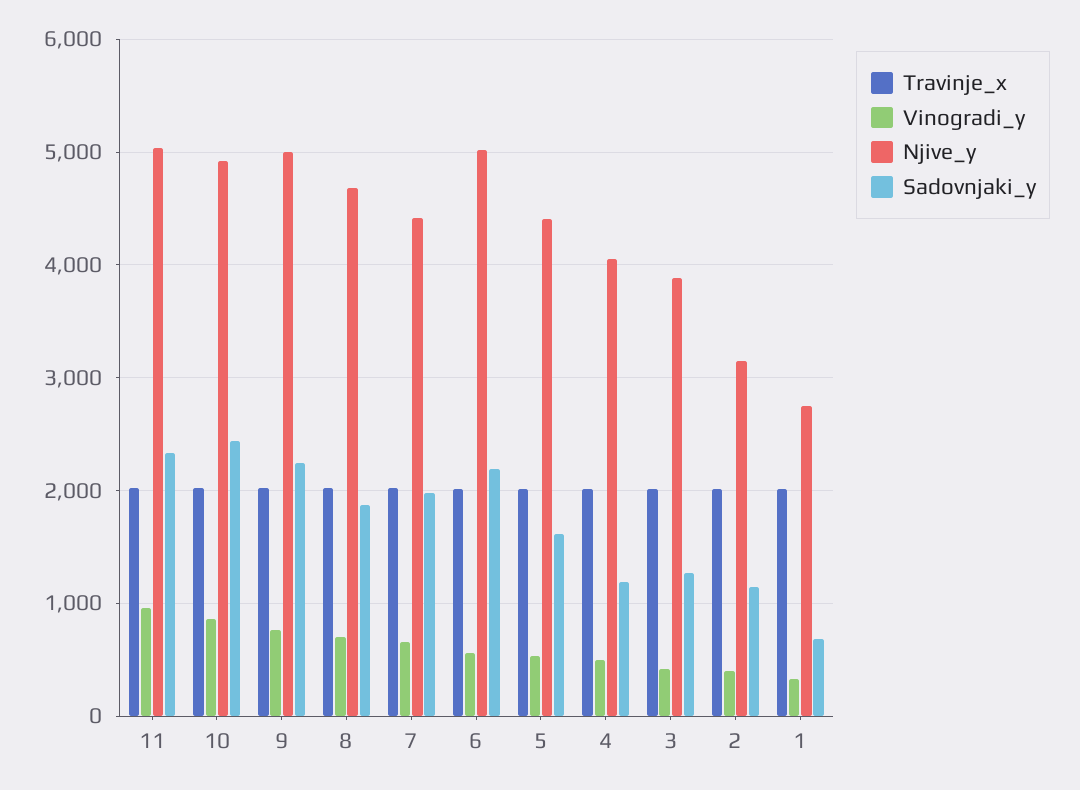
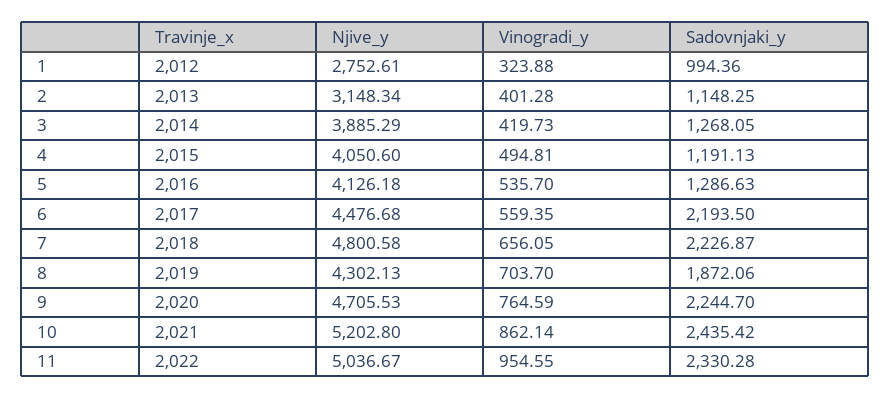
Njive_y, 10: 4900 -> 5202.8
Njive_y, 9: 5000 -> 4705.53
Njive_y, 8: 4700 -> 4302.13
Njive_y, 7: 4400 -> 4800.58
Sadovnjaki_y, 7: 2000 -> 2226.87
Njive_y, 6: 5000 -> 4476.68
Njive_y, 5: 4400 -> 4126.18
Sadovnjaki_y, 5: 1600 -> 1286.63
Sadovnjaki_y, 1: 700 -> 994.36

